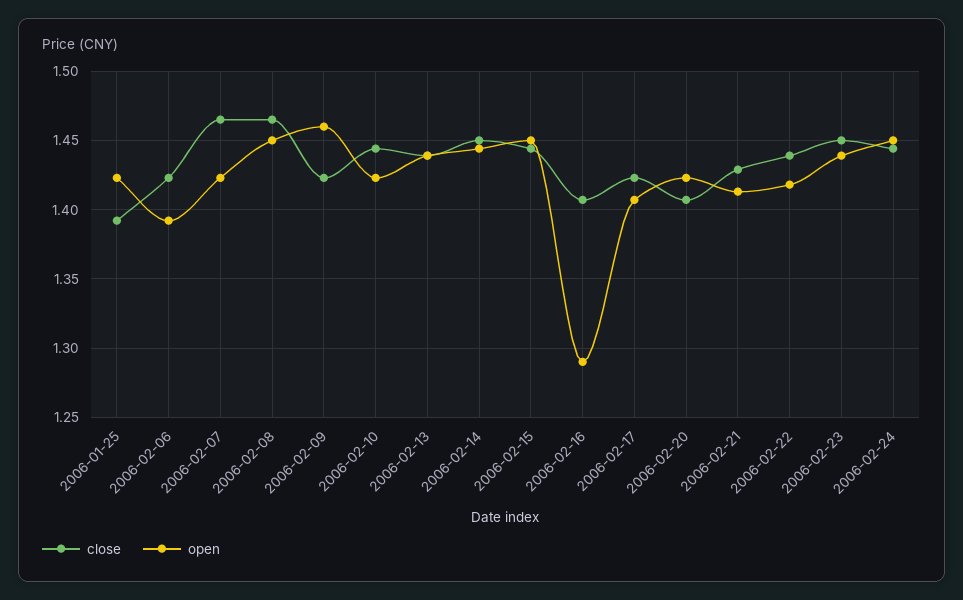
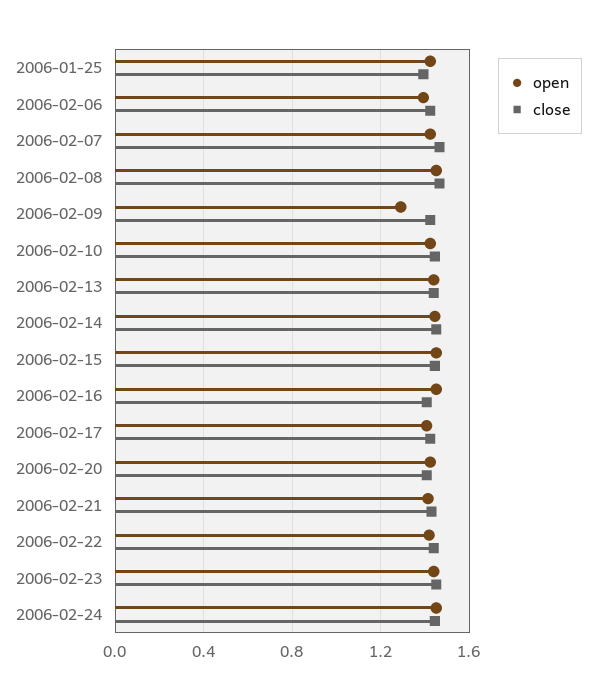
open, 2006-02-09: 1.46 -> 1.3
open, 2006-02-16: 1.29 -> 1.45

